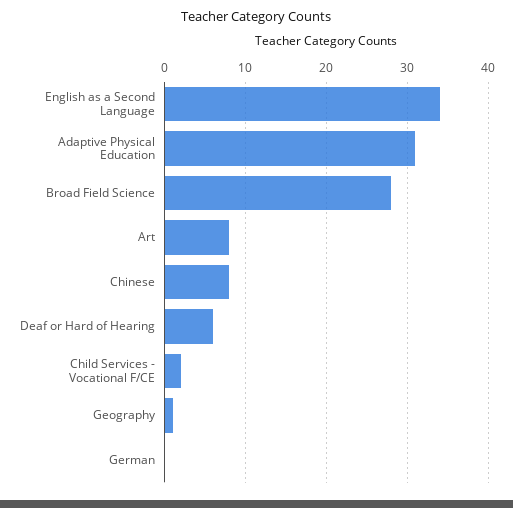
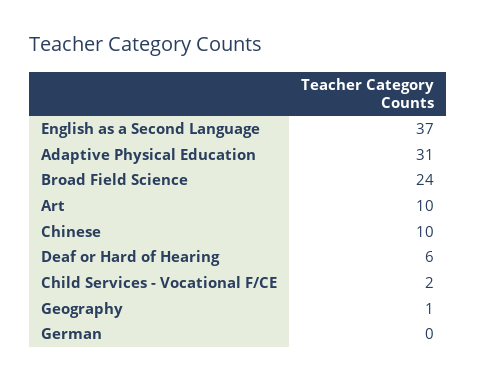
English as a Second Language: 34 -> 37
Broad Field Science: 28 -> 24
Art: 8 -> 10
Chinese: 8 -> 10

